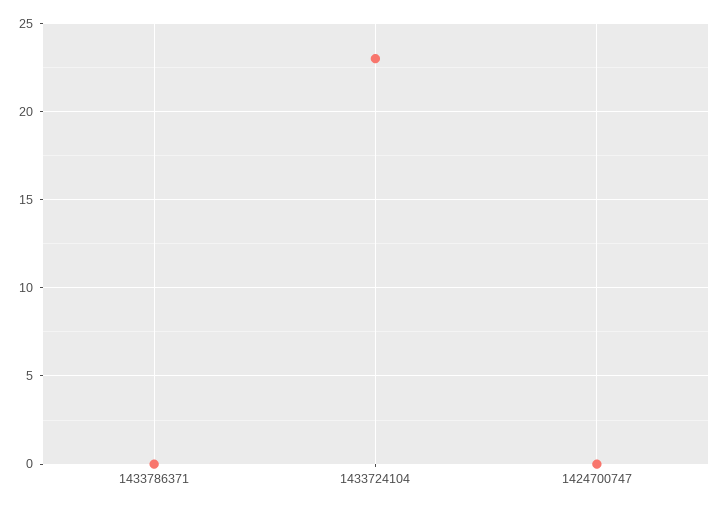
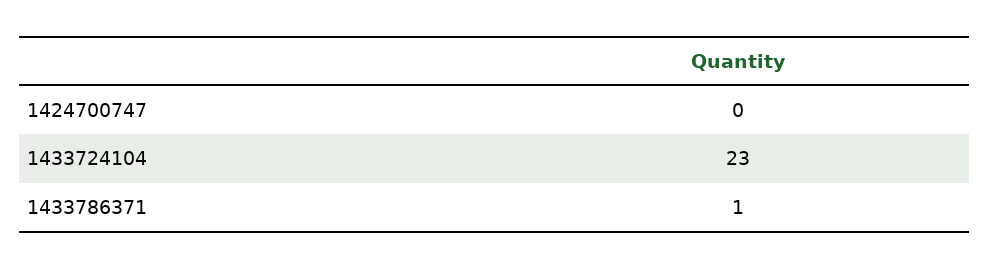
1433786371: 0 -> 1

